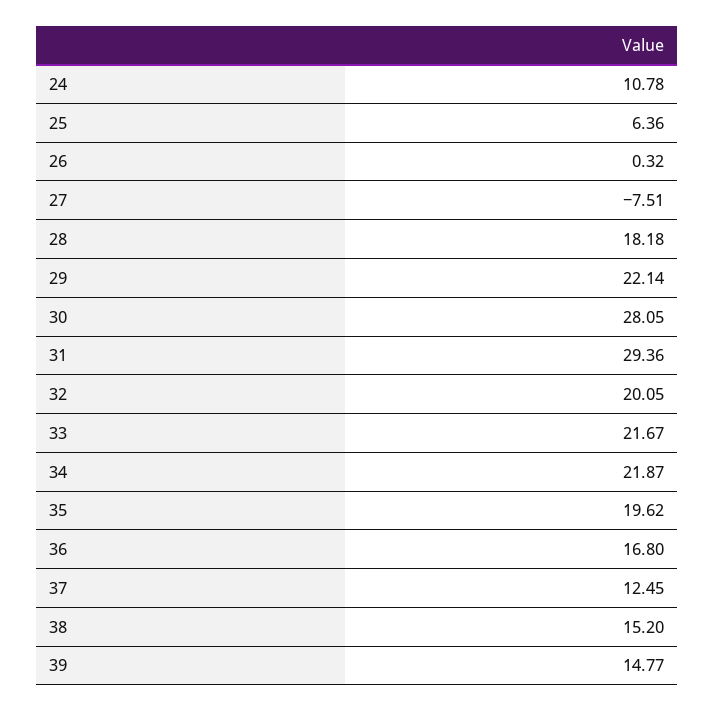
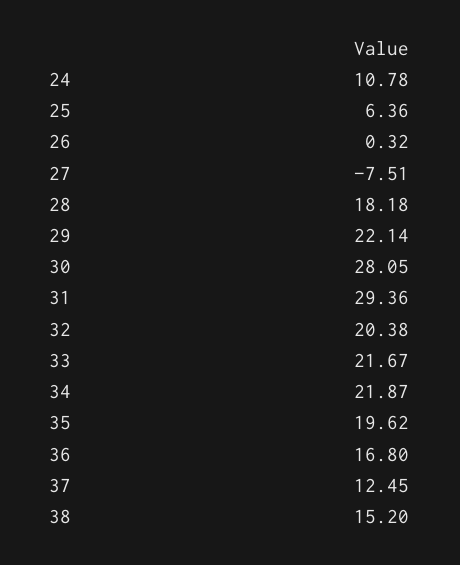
32: 20.05 -> 20.38
39: 14.77 -> none

